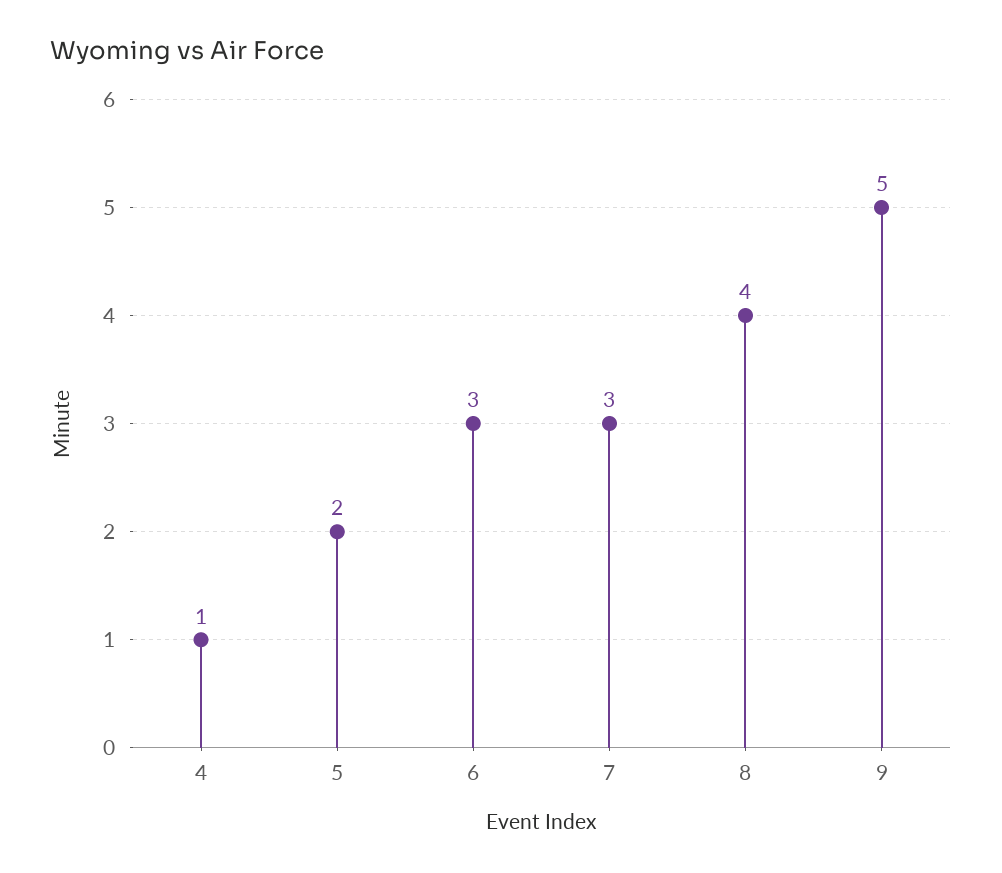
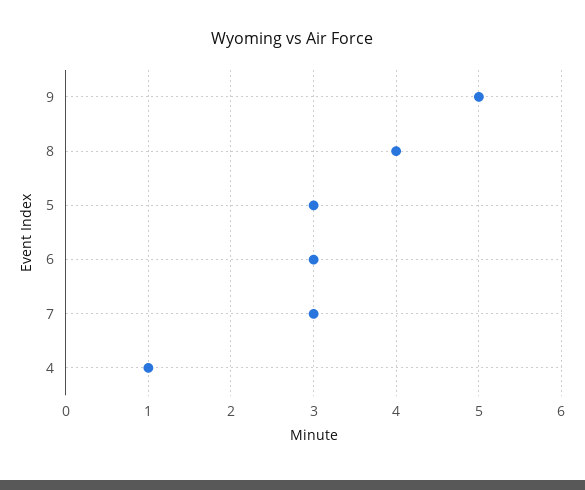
5: 2 -> 3

